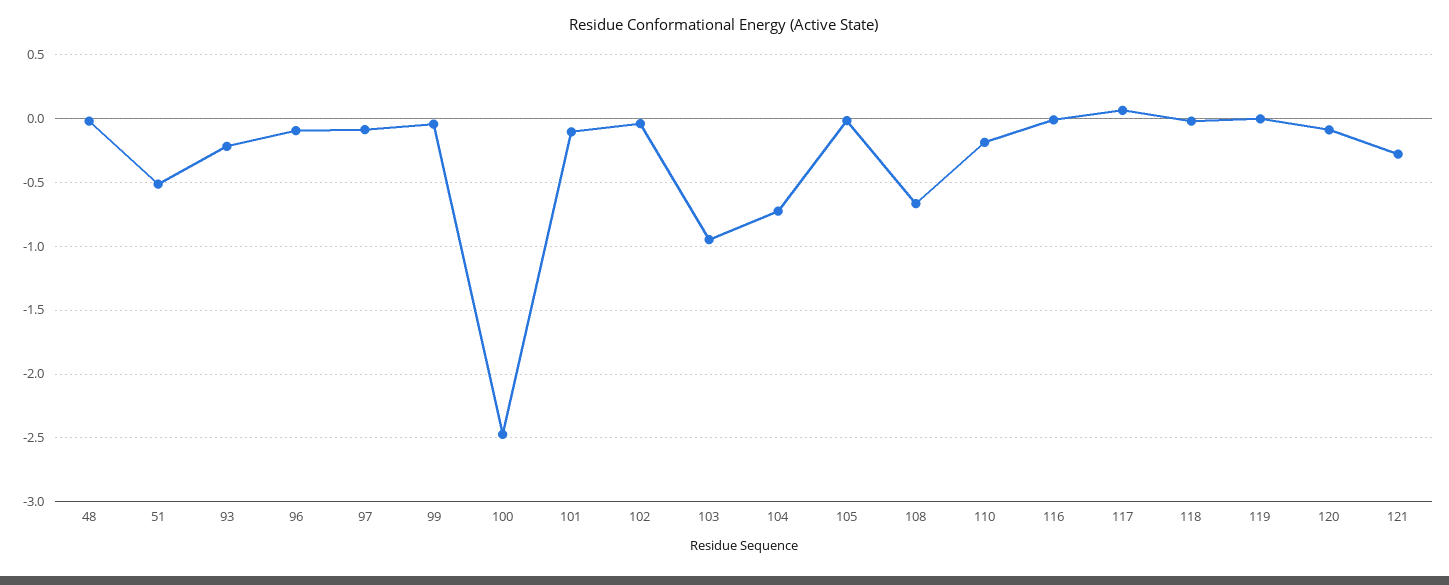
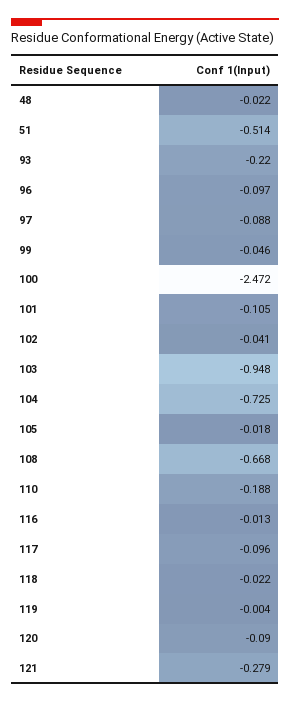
117: 0.05 -> -0.096

